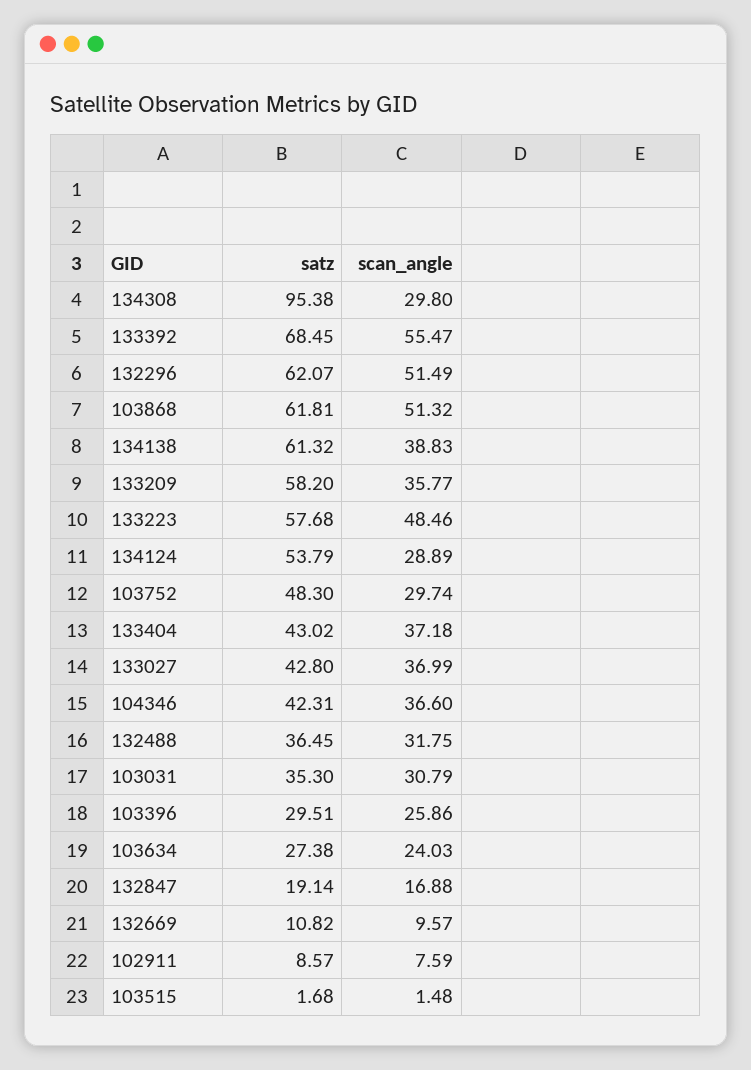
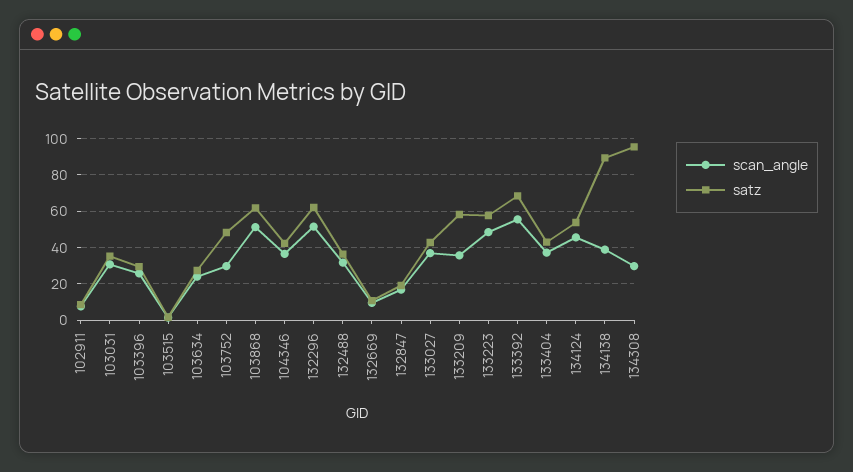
satz, 134138: 61.32 -> 90
scan_angle, 134124: 28.89 -> 45

